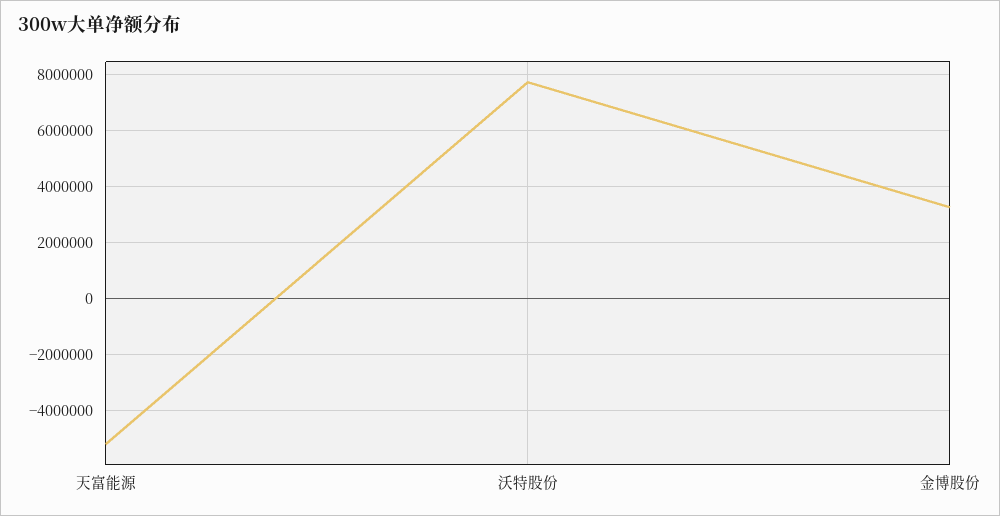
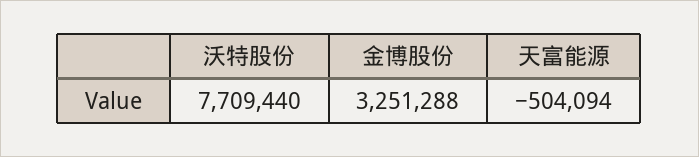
天富能源: -5250000 -> -504094

